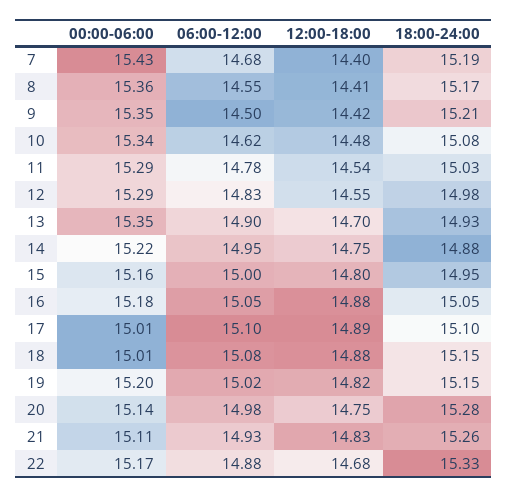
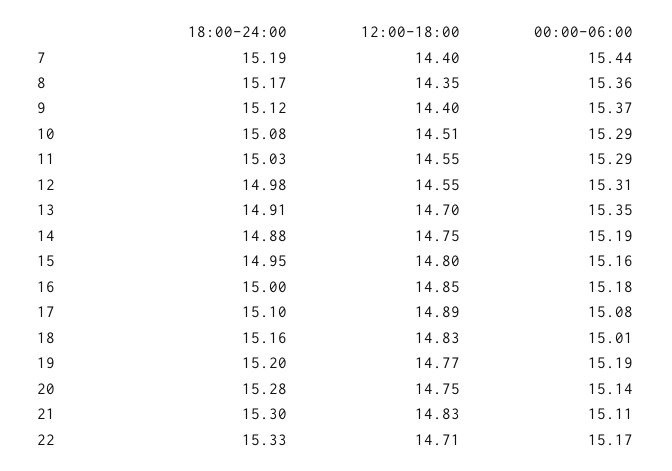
00:00-06:00, 7: 15.43 -> 15.44
06:00-12:00, 7: 14.68 -> none
06:00-12:00, 8: 14.55 -> none
12:00-18:00, 8: 14.41 -> 14.35
00:00-06:00, 9: 15.35 -> 15.37
06:00-12:00, 9: 14.5 -> none
12:00-18:00, 9: 14.42 -> 14.4
18:00-24:00, 9: 15.21 -> 15.12
00:00-06:00, 10: 15.34 -> 15.29
06:00-12:00, 10: 14.62 -> none
12:00-18:00, 10: 14.48 -> 14.51
06:00-12:00, 11: 14.78 -> none
12:00-18:00, 11: 14.54 -> 14.55
00:00-06:00, 12: 15.29 -> 15.31
06:00-12:00, 12: 14.83 -> none
06:00-12:00, 13: 14.9 -> none
18:00-24:00, 13: 14.93 -> 14.91
00:00-06:00, 14: 15.22 -> 15.19
06:00-12:00, 14: 14.95 -> none
06:00-12:00, 15: 15 -> none
06:00-12:00, 16: 15.05 -> none
12:00-18:00, 16: 14.88 -> 14.85
18:00-24:00, 16: 15.05 -> 15
00:00-06:00, 17: 15.01 -> 15.08
06:00-12:00, 17: 15.1 -> none
06:00-12:00, 18: 15.08 -> none
12:00-18:00, 18: 14.88 -> 14.83
18:00-24:00, 18: 15.15 -> 15.16
00:00-06:00, 19: 15.2 -> 15.19
06:00-12:00, 19: 15.02 -> none
12:00-18:00, 19: 14.82 -> 14.77
18:00-24:00, 19: 15.15 -> 15.2
06:00-12:00, 20: 14.98 -> none
06:00-12:00, 21: 14.93 -> none
18:00-24:00, 21: 15.26 -> 15.3
06:00-12:00, 22: 14.88 -> none
12:00-18:00, 22: 14.68 -> 14.71

